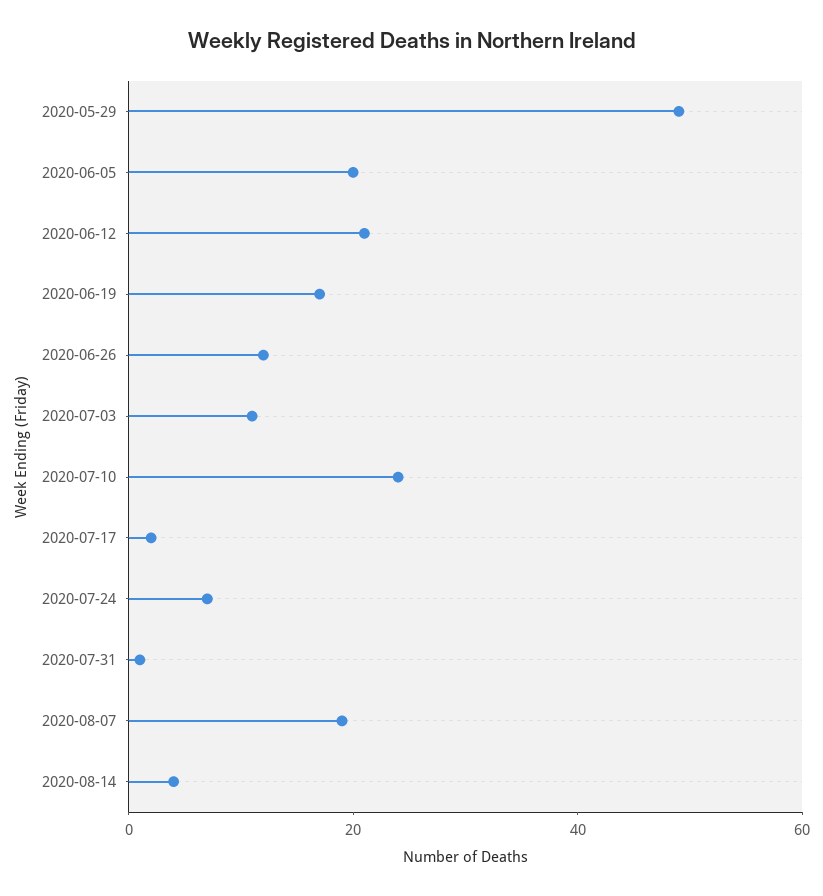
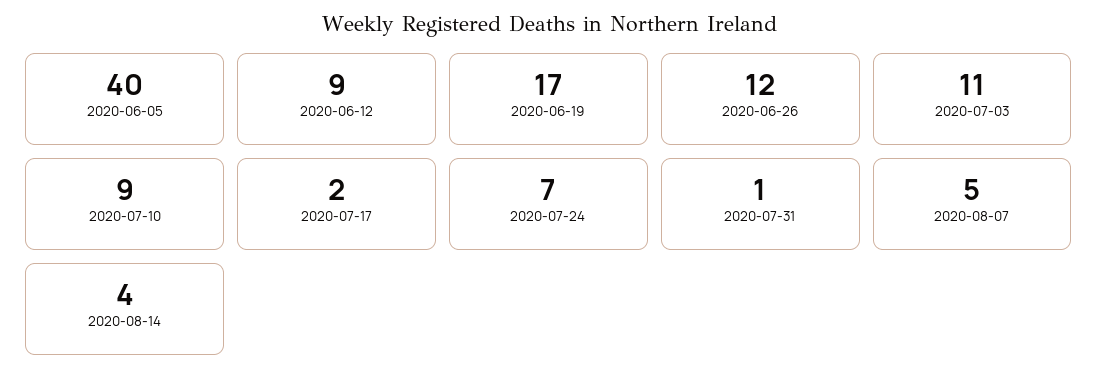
2020-05-29: 50 -> none
2020-06-05: 20 -> 40
2020-06-12: 20 -> 9
2020-07-10: 25 -> 9
2020-08-07: 20 -> 5

